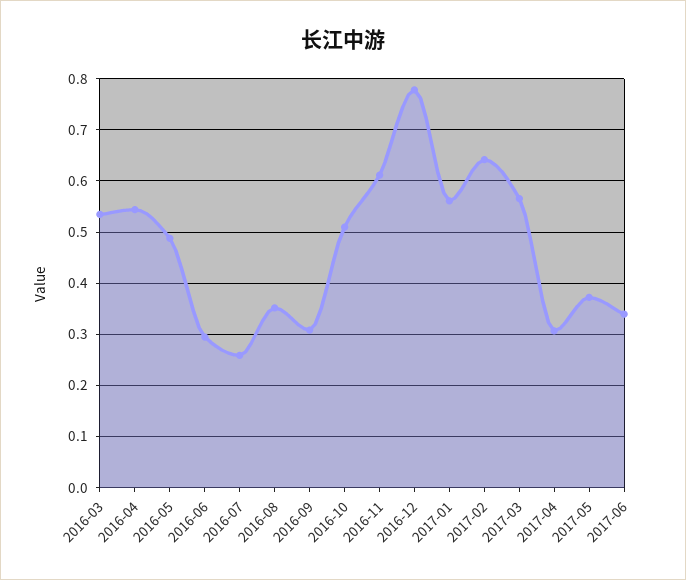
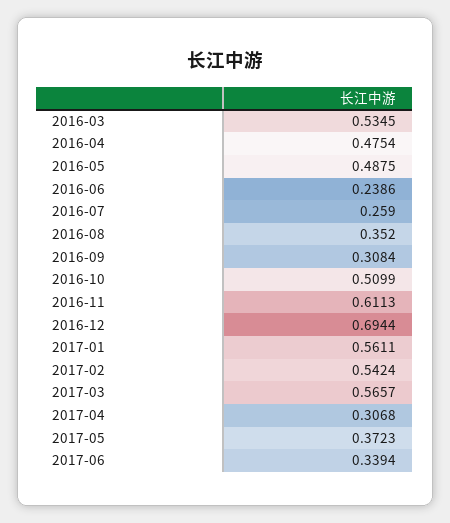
2016-04: 0.54 -> 0.4754
2016-06: 0.3 -> 0.2386
2016-12: 0.78 -> 0.6944
2017-02: 0.64 -> 0.5424

